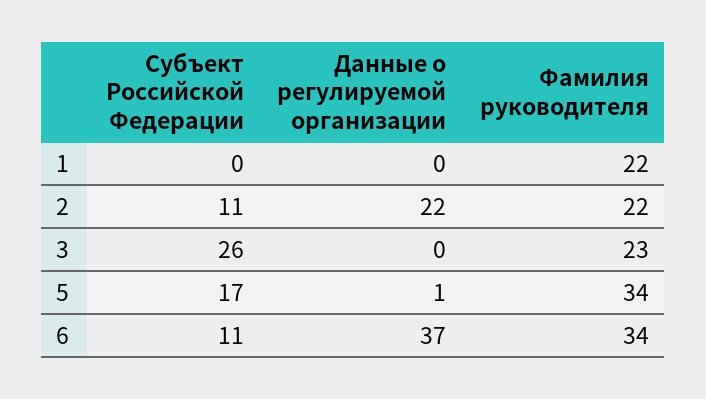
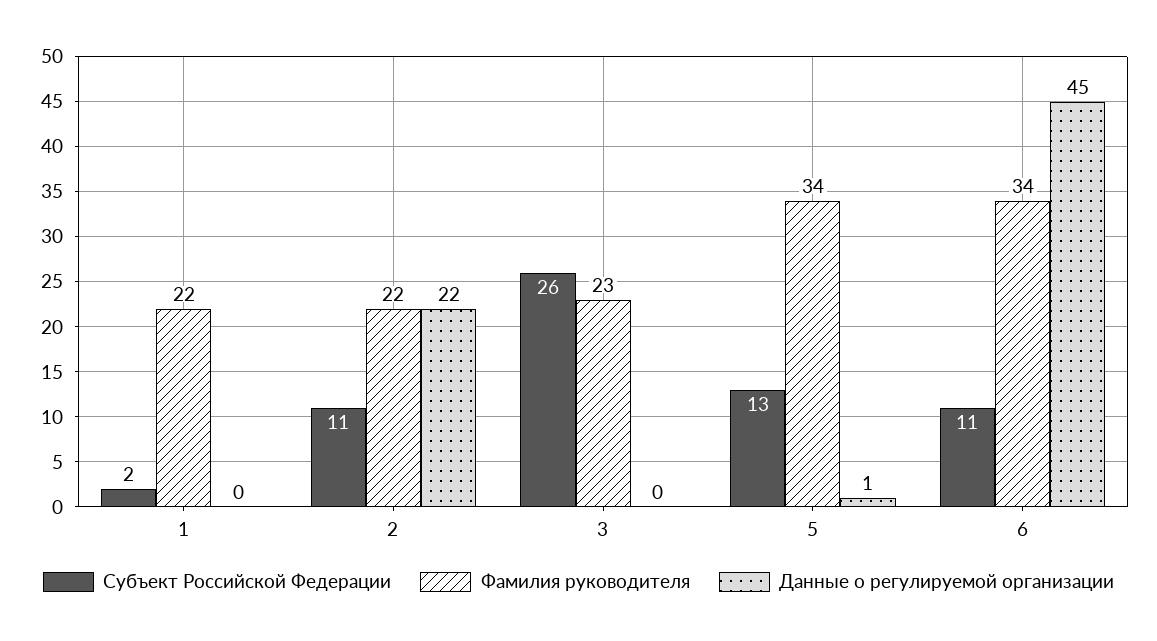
Субъект Российской Федерации, 1: 0 -> 2
Субъект Российской Федерации, 5: 17 -> 13
Данные о регулируемой организации, 6: 37 -> 45

